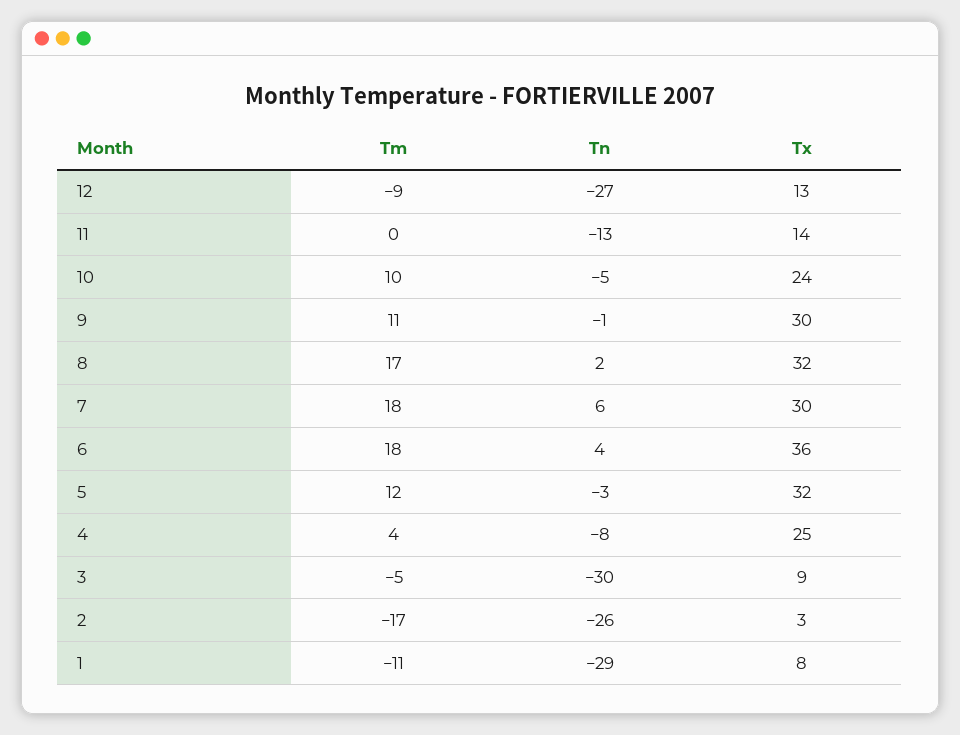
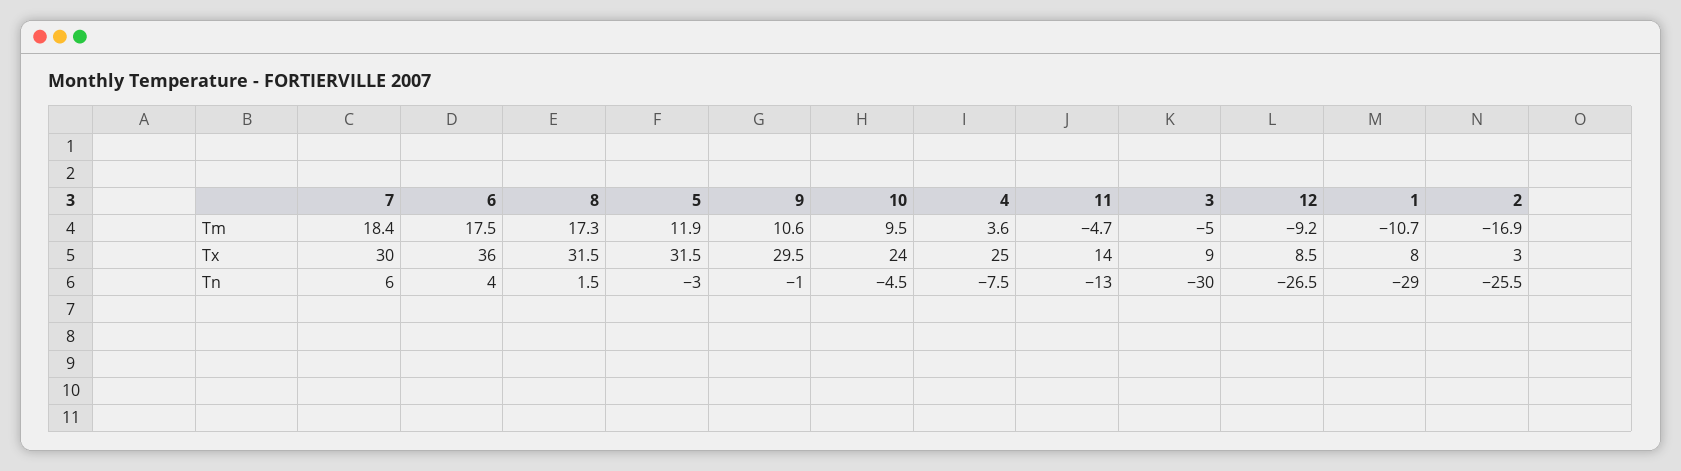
Tx, 12: 13 -> 8.5
Tm, 11: 0 -> -4.7

